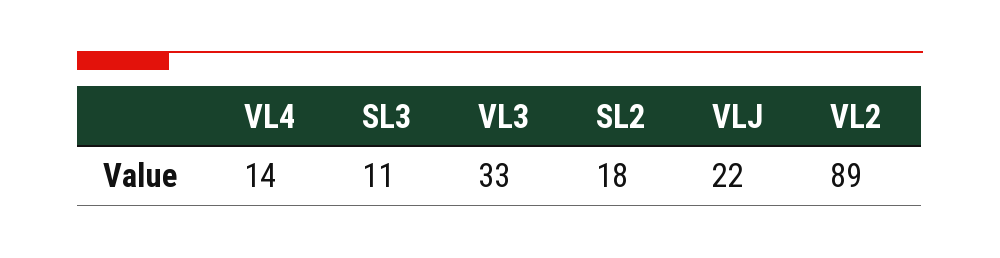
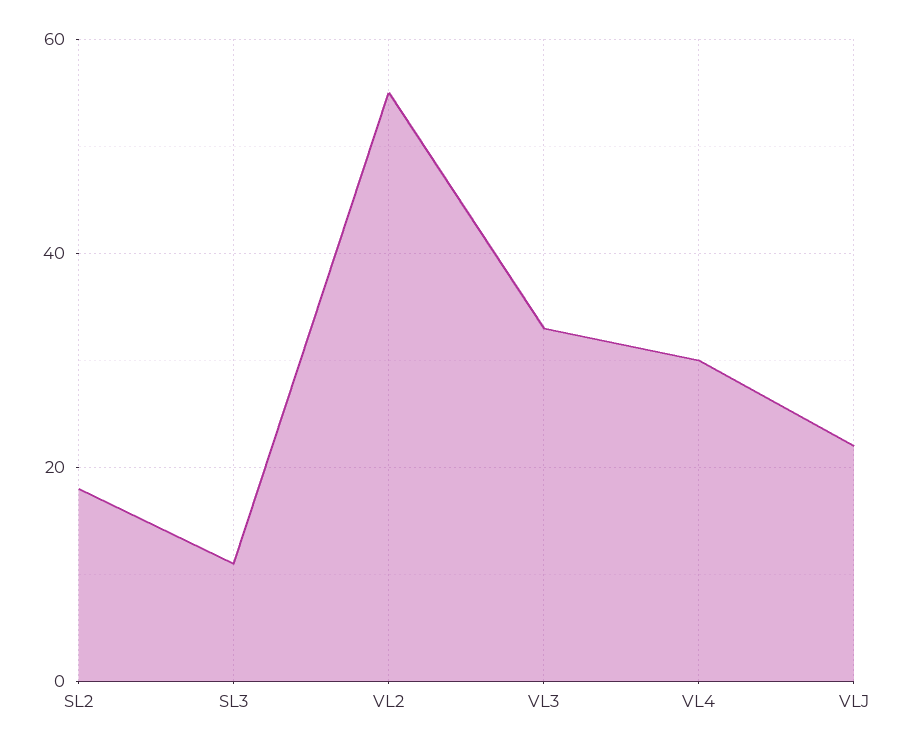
VL4: 14 -> 30
VL2: 89 -> 55

